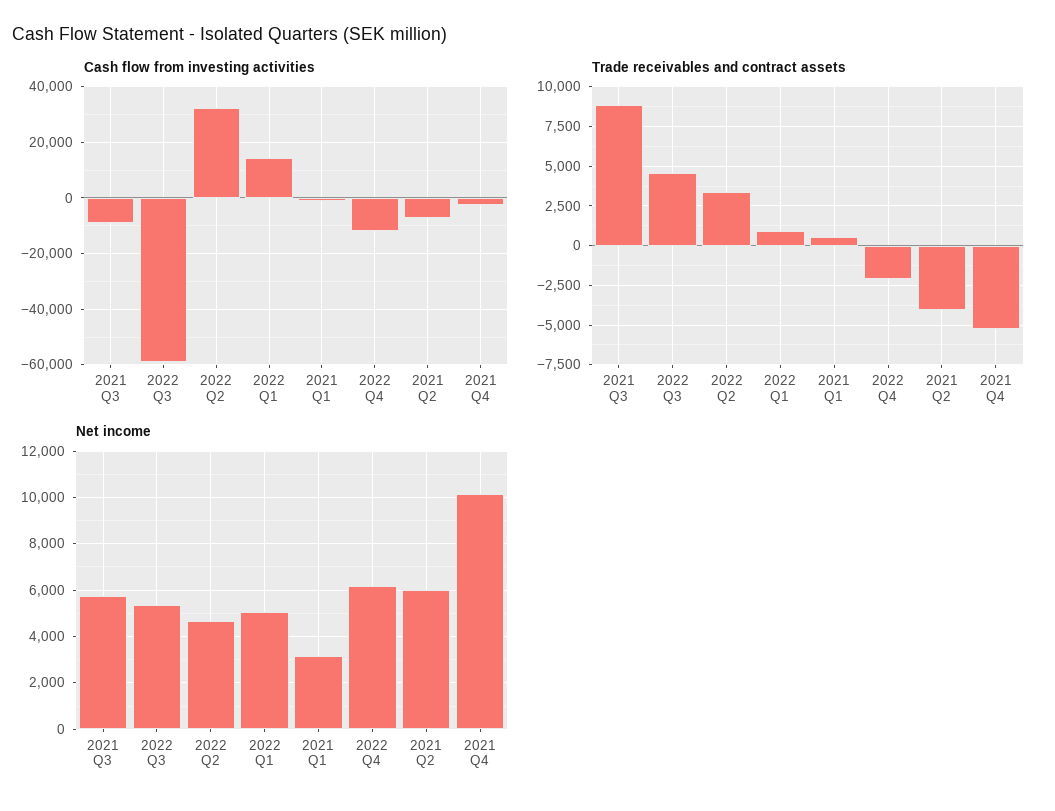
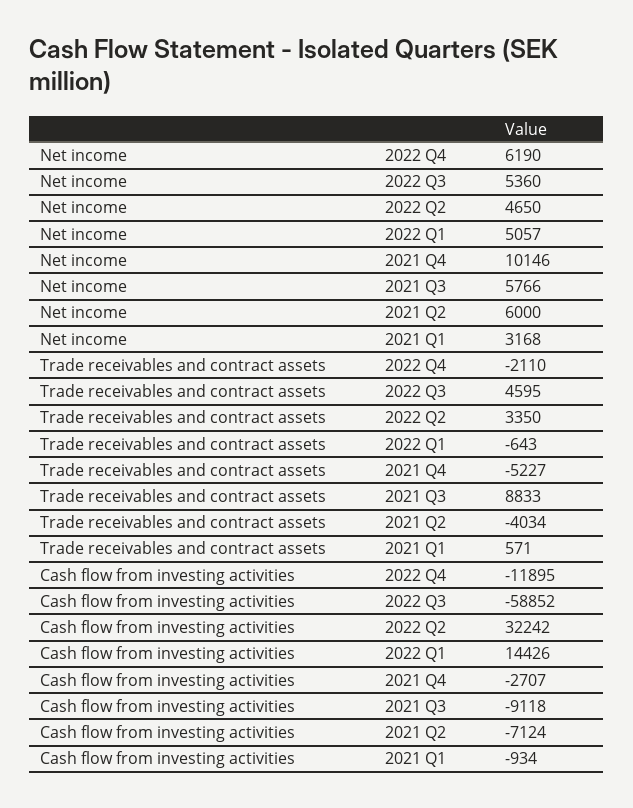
Trade receivables and contract assets, 2022 Q1: 1000 -> -643

